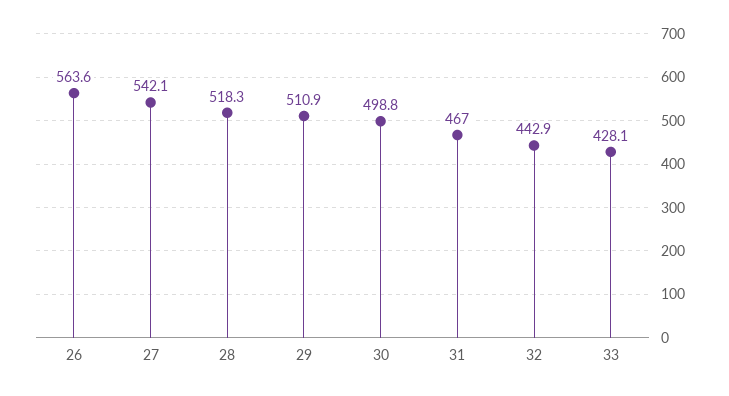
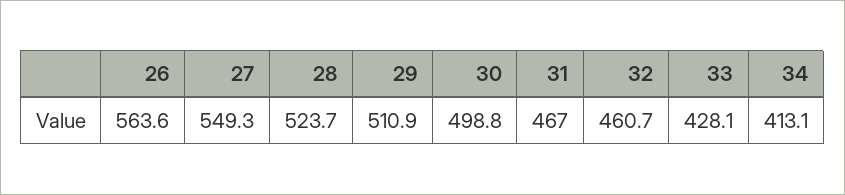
27: 542.1 -> 549.3
28: 518.3 -> 523.7
32: 442.9 -> 460.7
34: none -> 413.1

